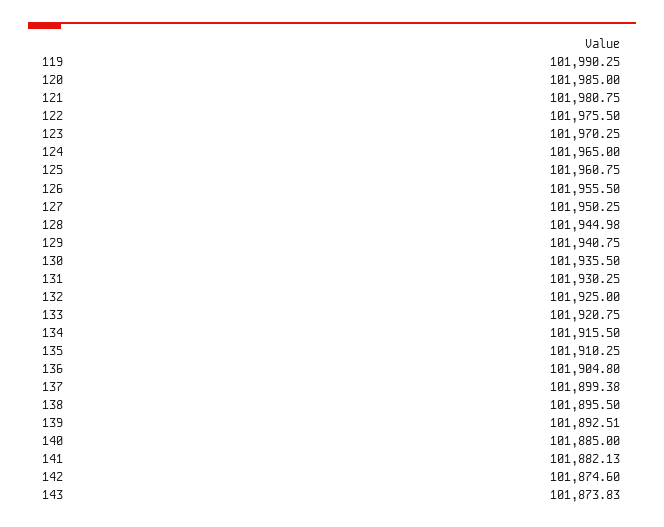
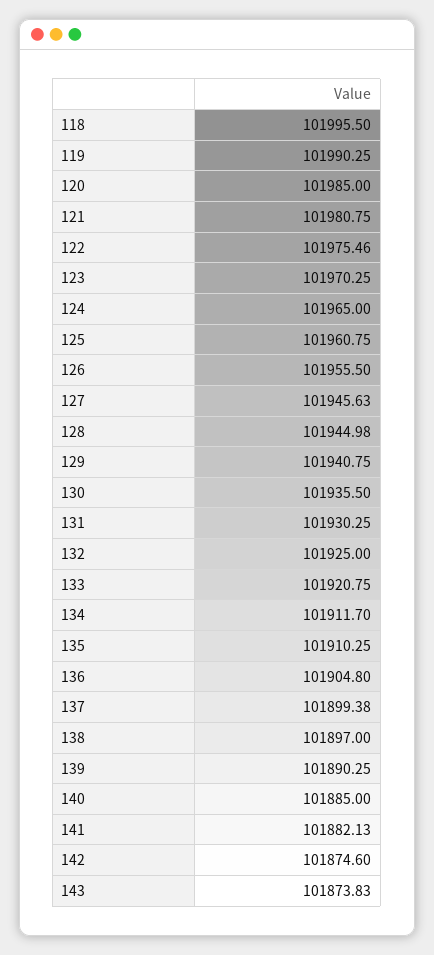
122: 101975.5 -> 101975.46
127: 101950.25 -> 101945.63
134: 101915.5 -> 101911.7
138: 101895.5 -> 101897
139: 101892.51 -> 101890.25
118: none -> 101995.5

